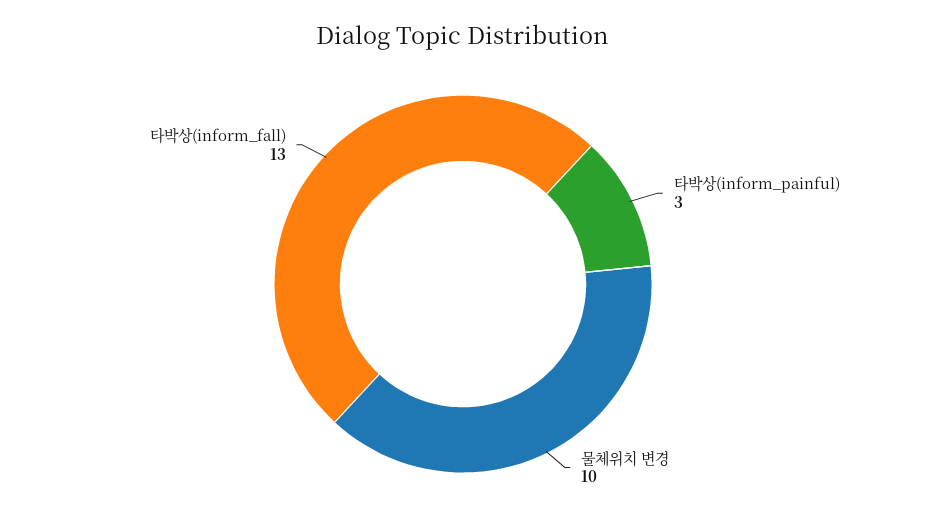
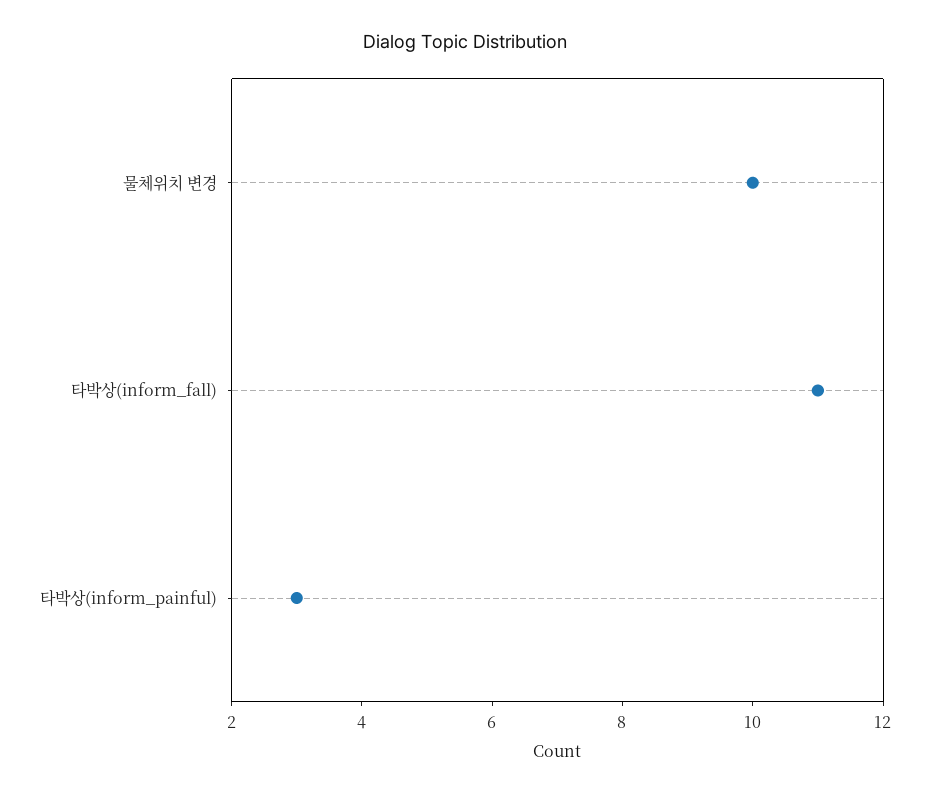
타박상(inform_fall): 13 -> 11

